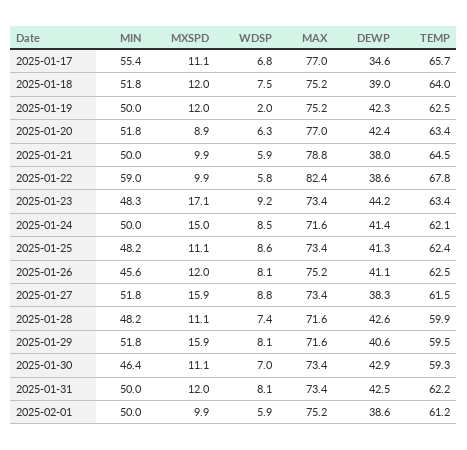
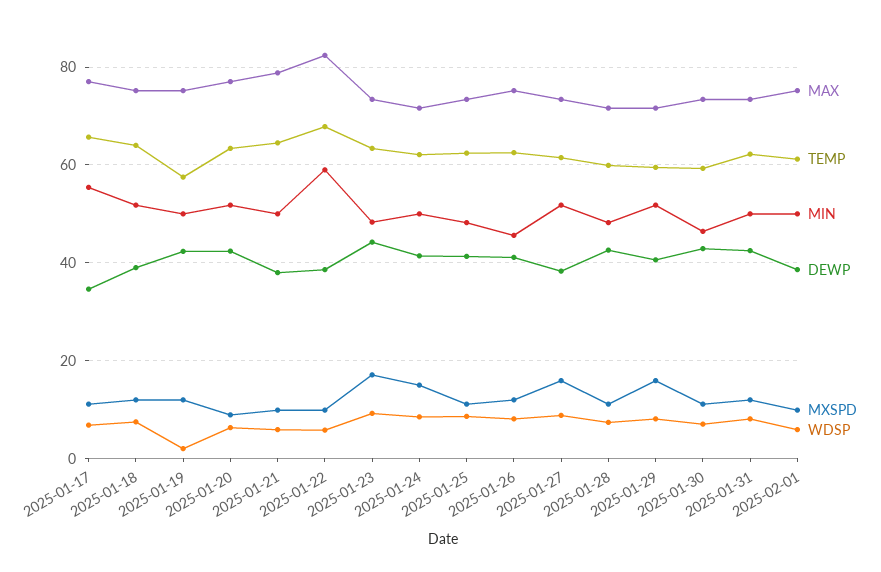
TEMP, 2025-01-19: 62.5 -> 58

